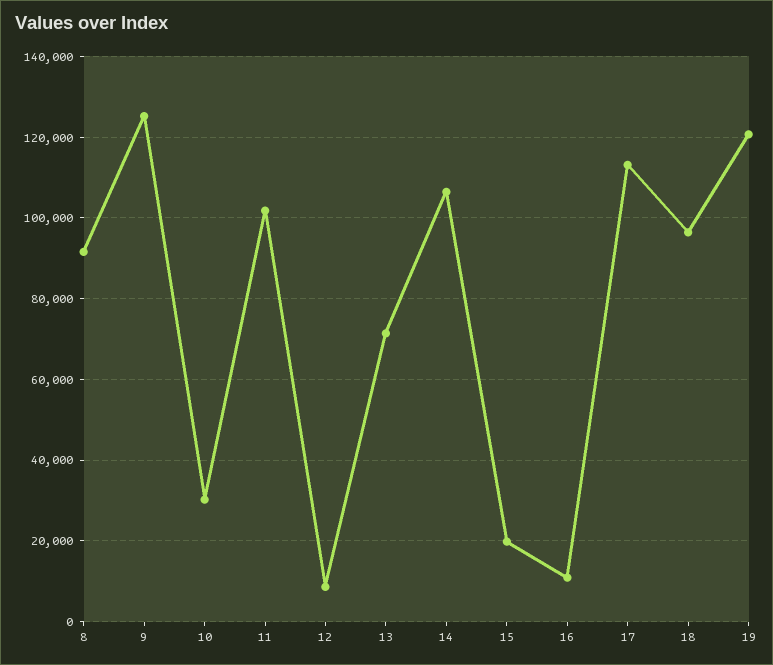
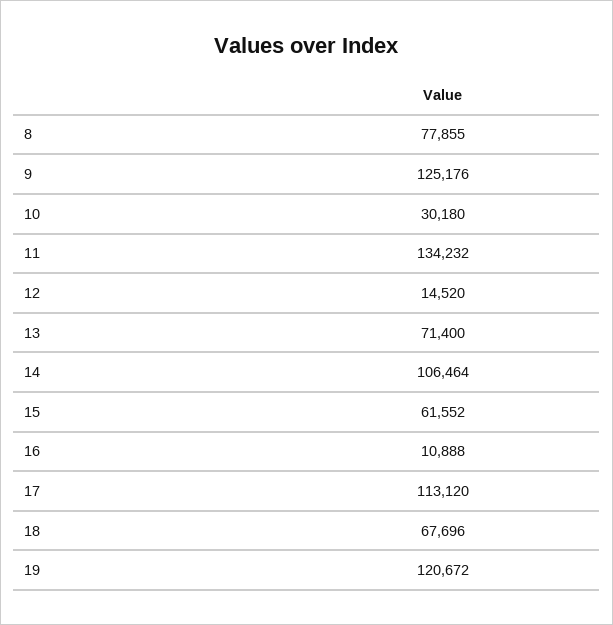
8: 92000 -> 77855
11: 102000 -> 134232
12: 8000 -> 14520
15: 20000 -> 61552
18: 96000 -> 67696

